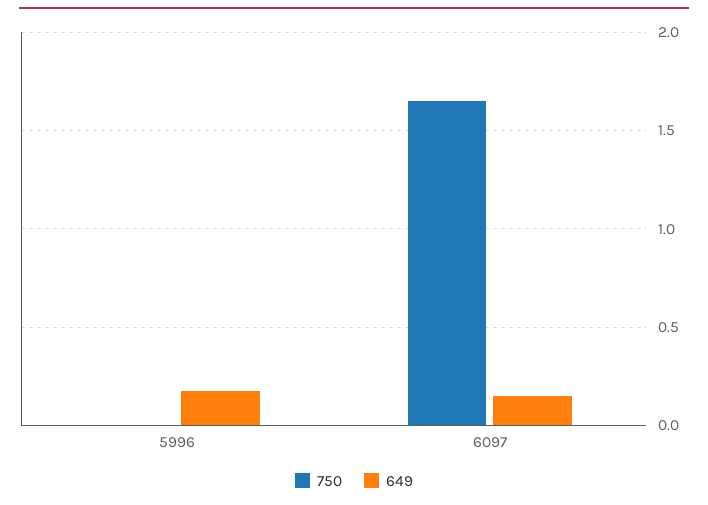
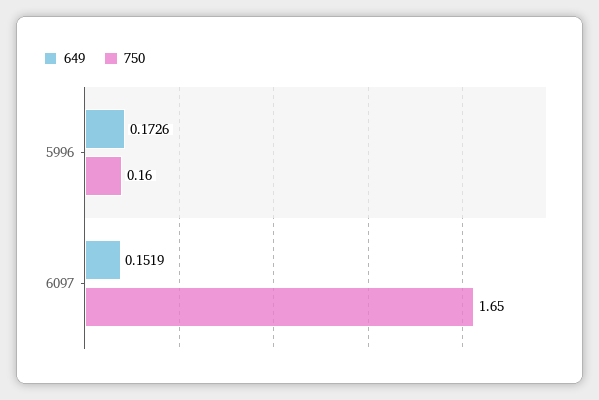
750, 5996: 0 -> 0.16

